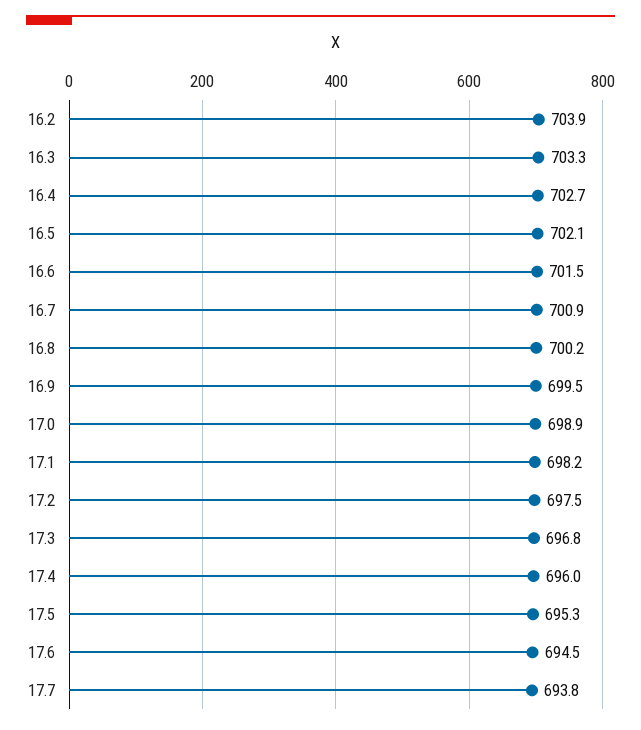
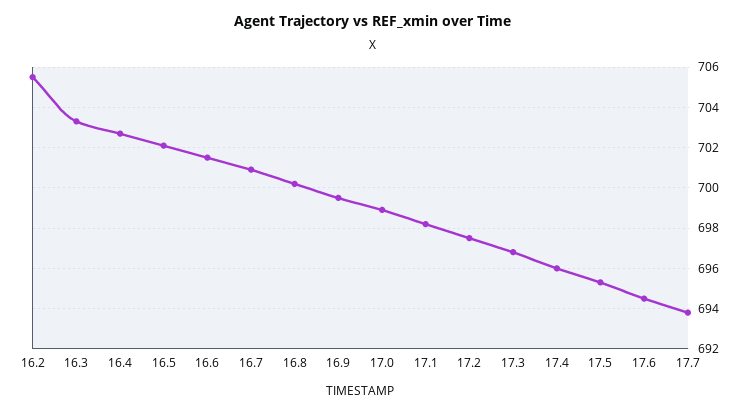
16.2: 703.9 -> 705.5

